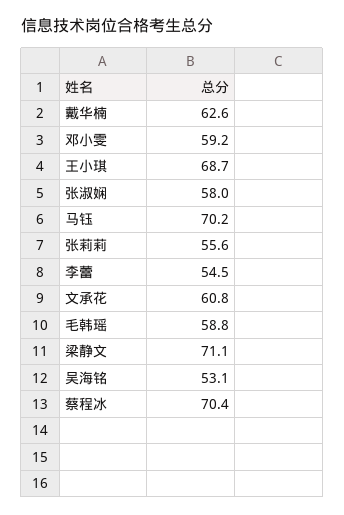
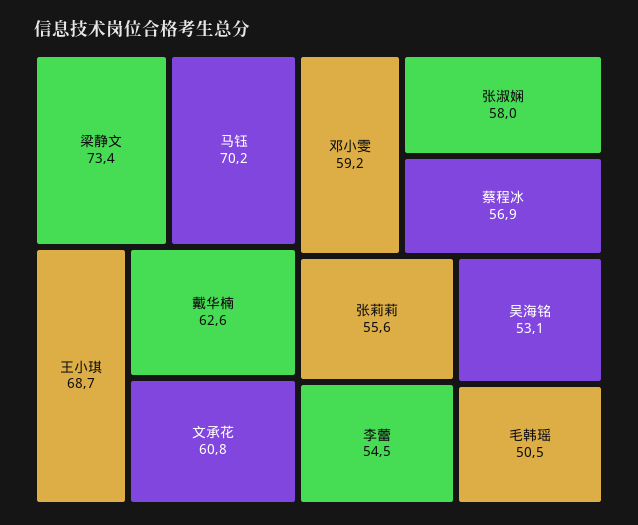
毛韩瑶: 58.8 -> 50.5
梁静文: 71.1 -> 73.4
蔡程冰: 70.4 -> 56.9

